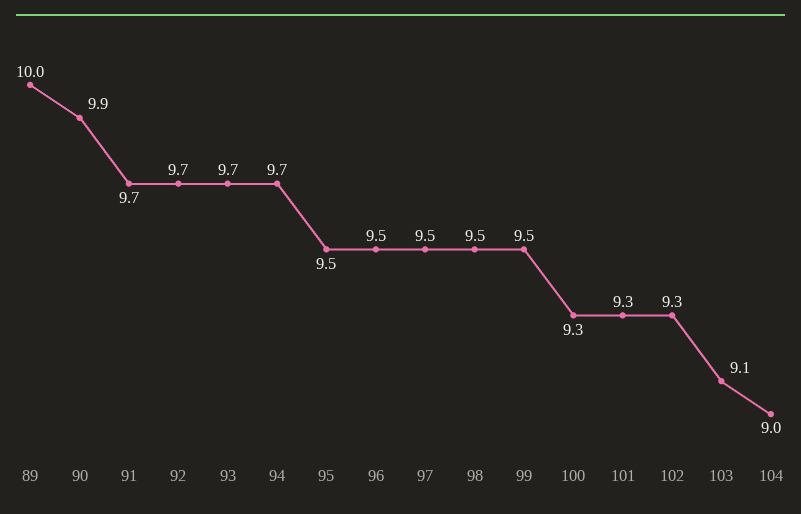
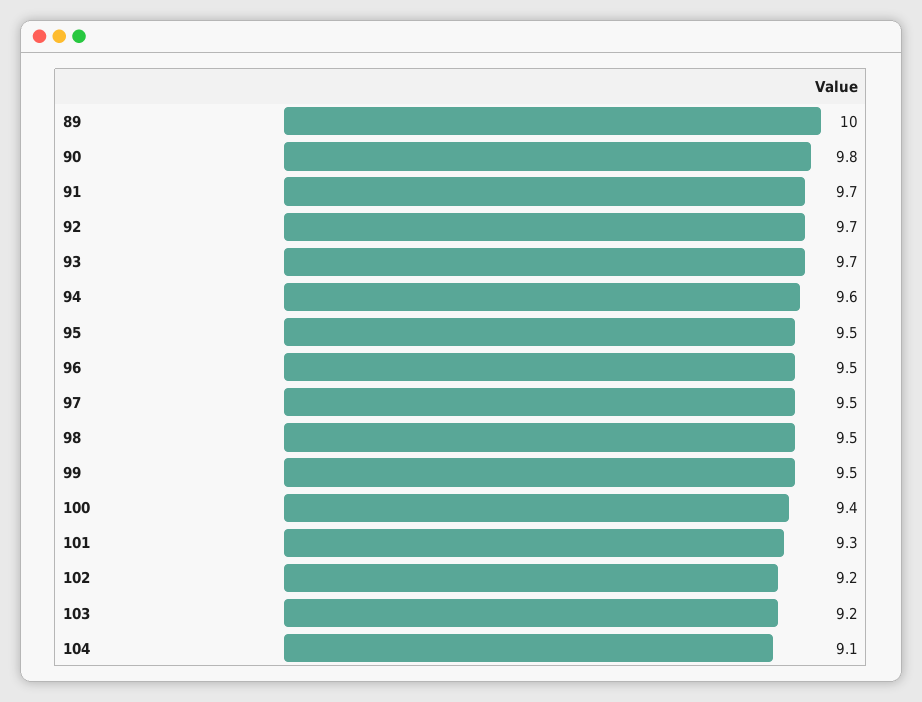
90: 9.9 -> 9.8
94: 9.7 -> 9.6
100: 9.3 -> 9.4
102: 9.3 -> 9.2
103: 9.1 -> 9.2
104: 9 -> 9.1

